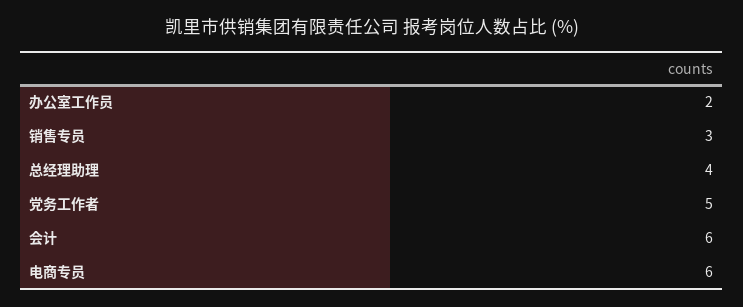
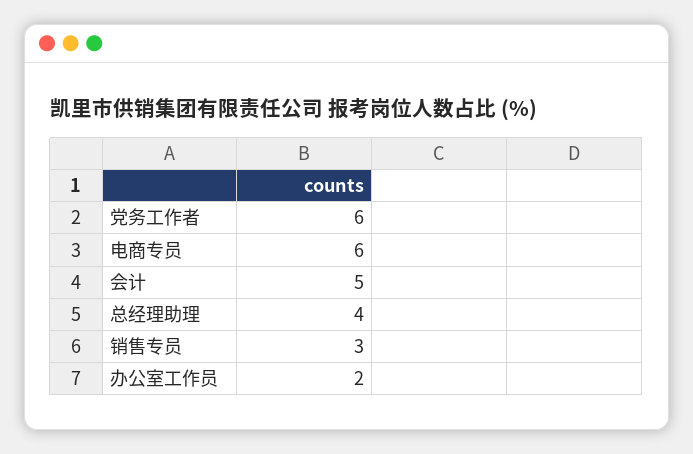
党务工作者: 5 -> 6
会计: 6 -> 5

